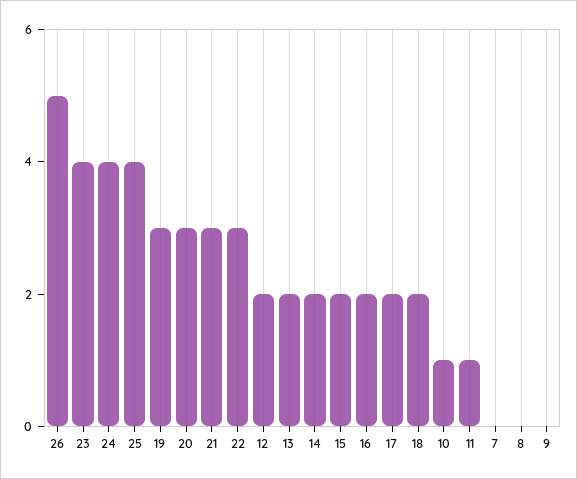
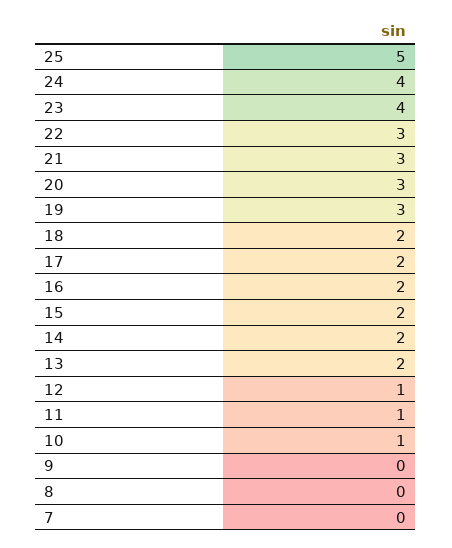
26: 5 -> none
25: 4 -> 5
12: 2 -> 1

